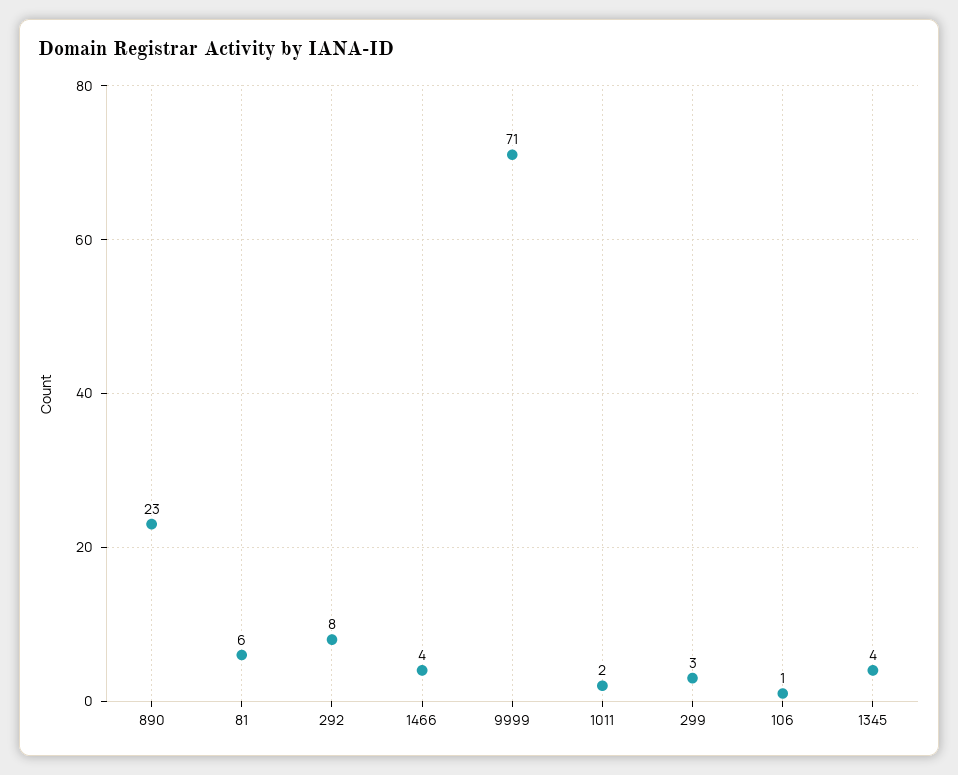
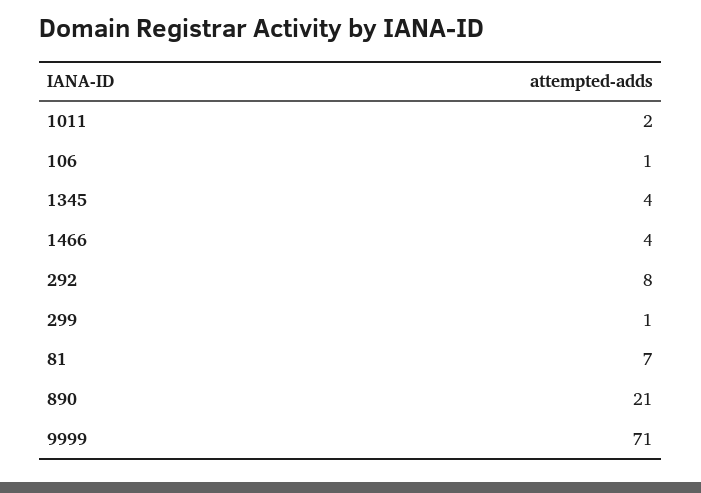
890: 23 -> 21
81: 6 -> 7
299: 3 -> 1

